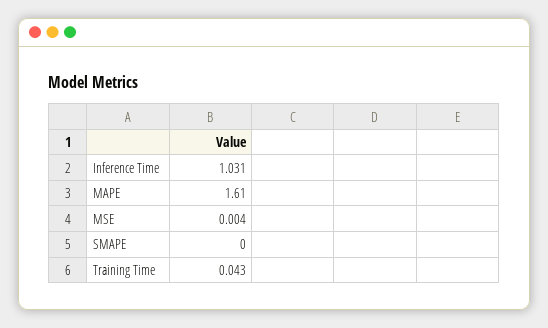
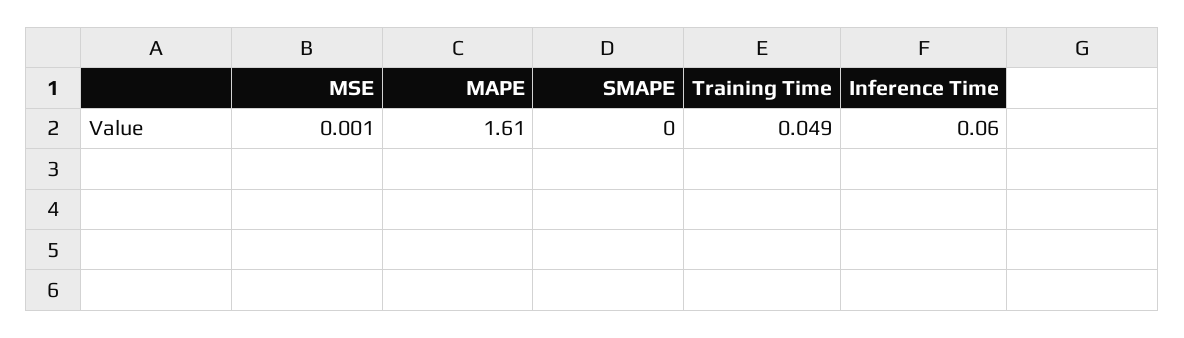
Inference Time: 1.031 -> 0.06
MSE: 0.004 -> 0.001
Training Time: 0.043 -> 0.049

